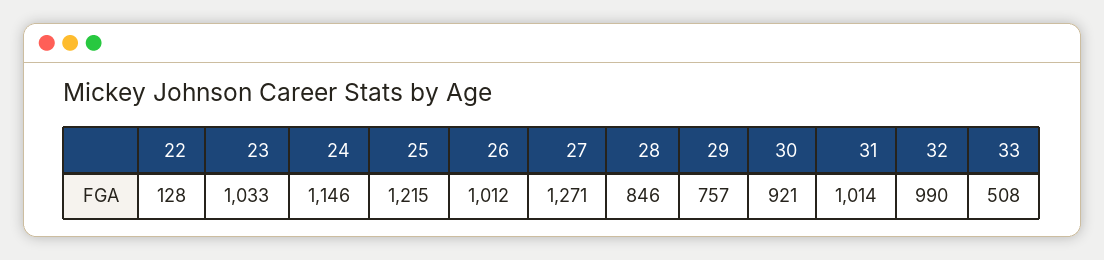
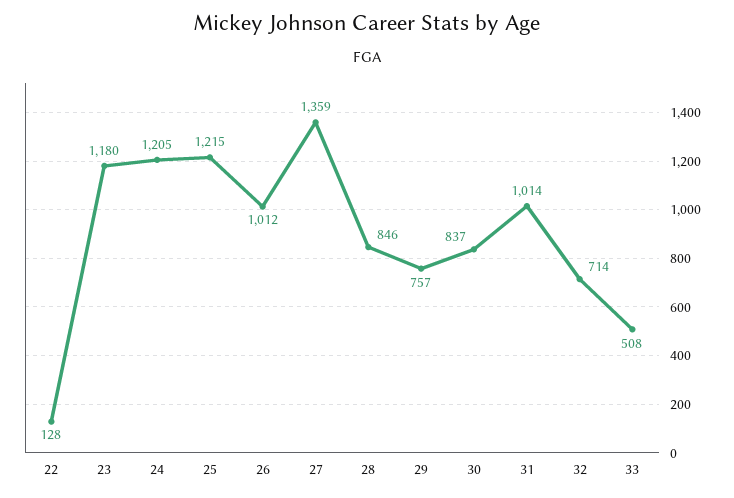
23: 1033 -> 1180
24: 1146 -> 1205
27: 1271 -> 1359
30: 921 -> 837
32: 990 -> 714

